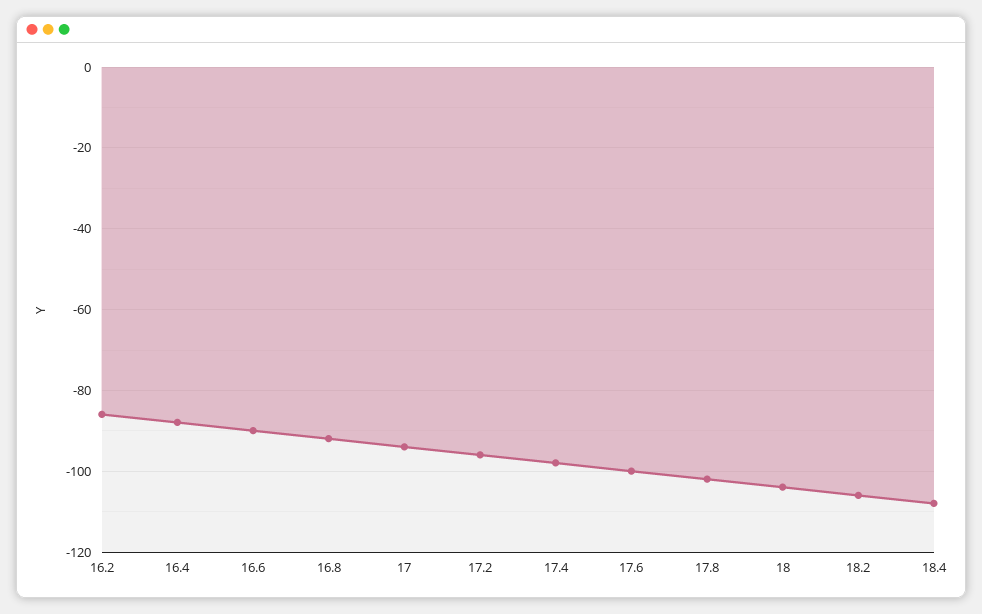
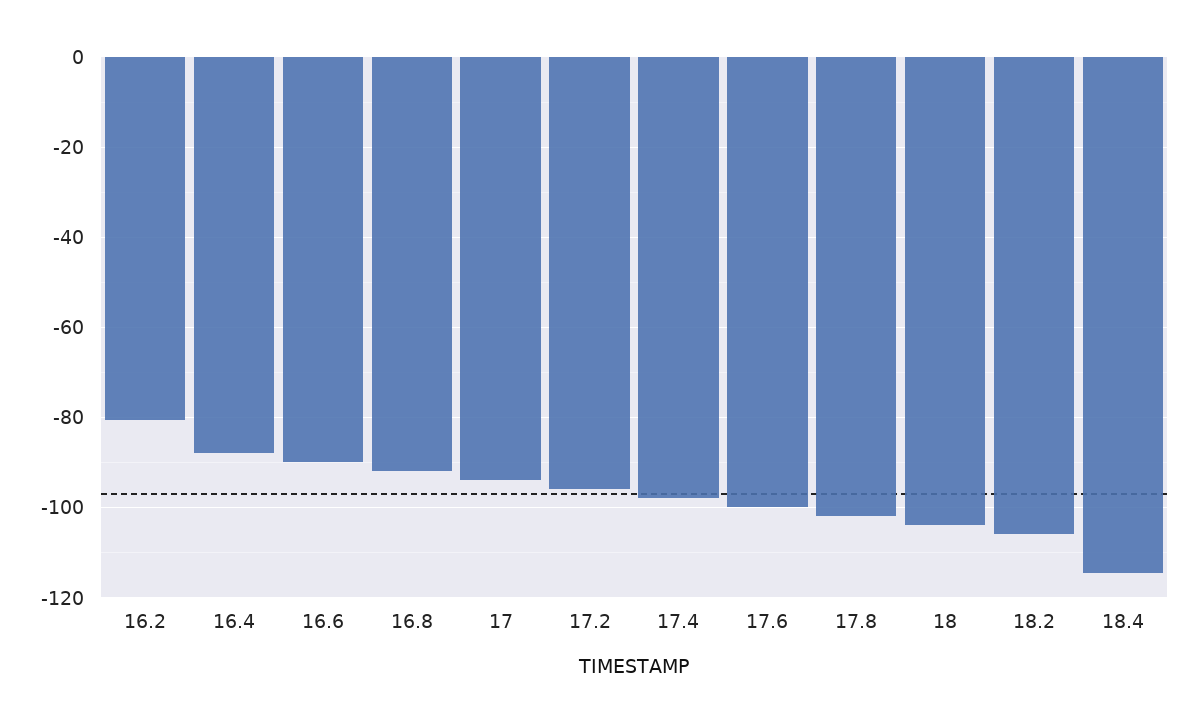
16.2: -86 -> -80
18.4: -108 -> -114

